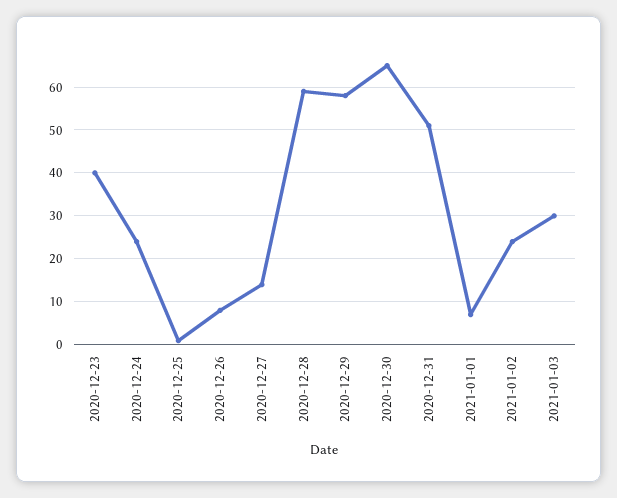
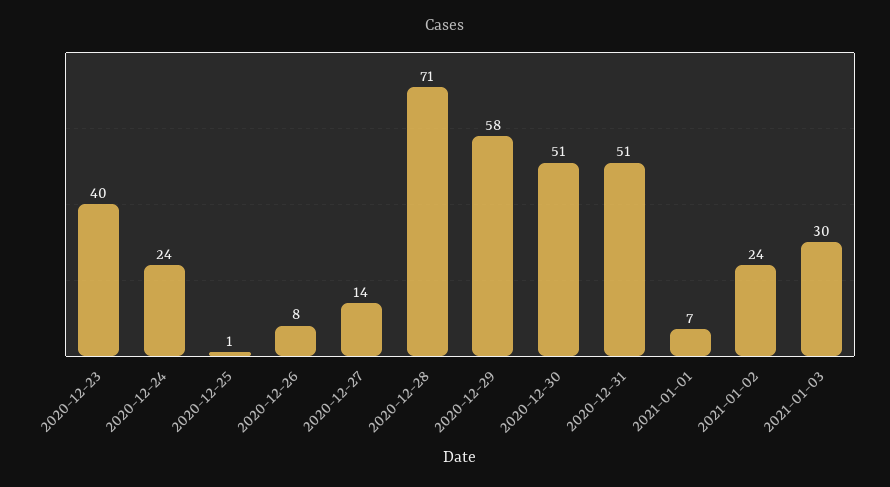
2020-12-28: 60 -> 71
2020-12-30: 65 -> 51

